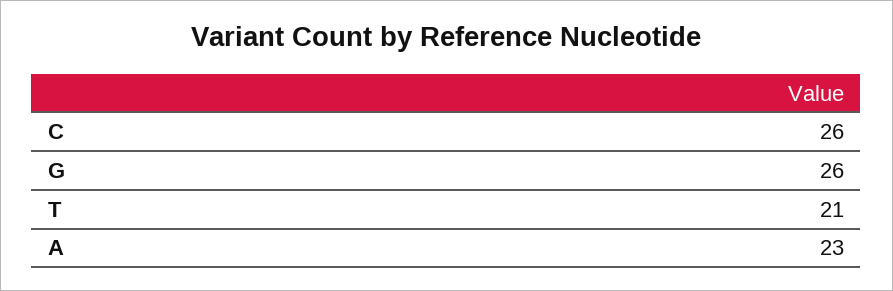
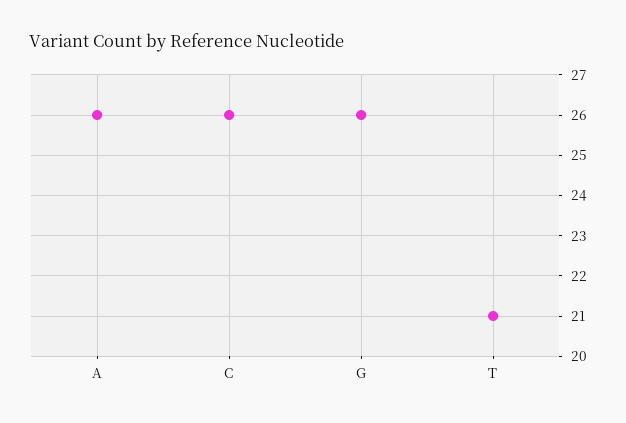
A: 23 -> 26

